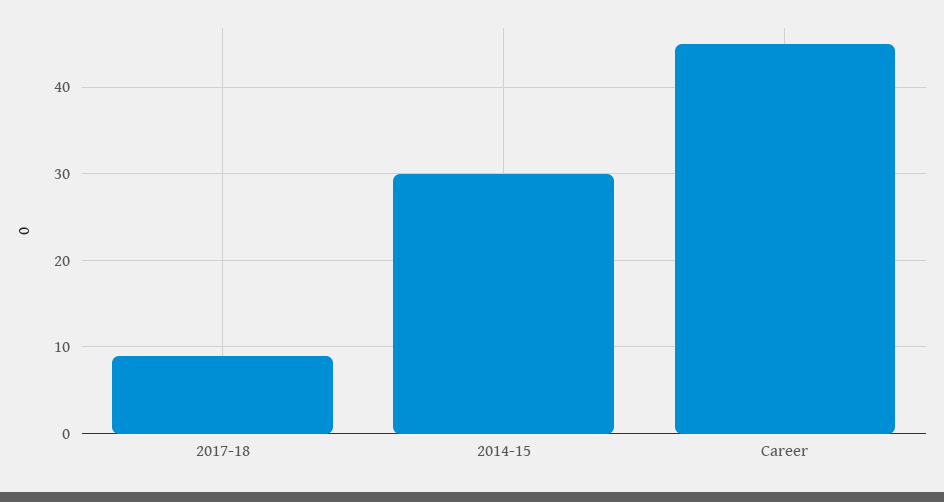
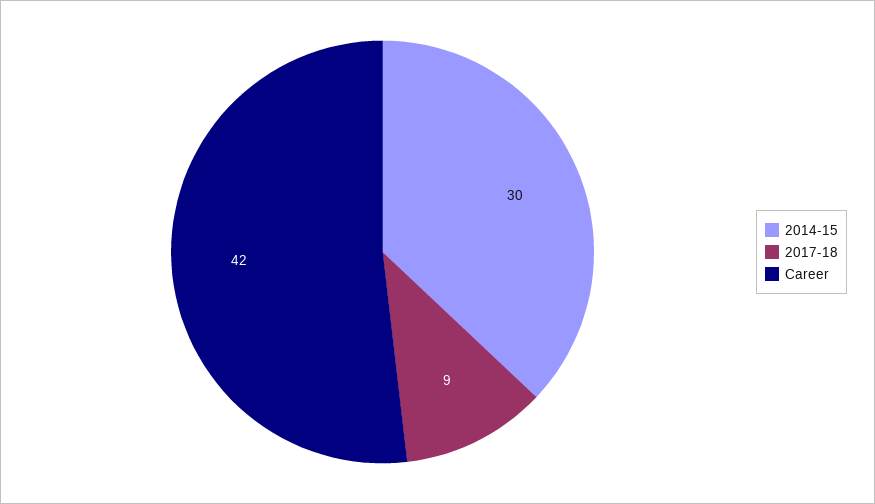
Career: 45 -> 42

